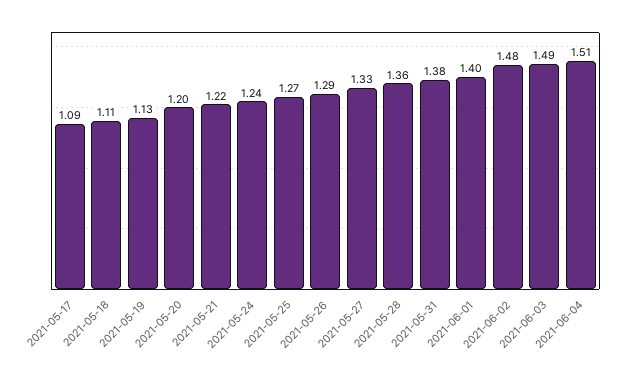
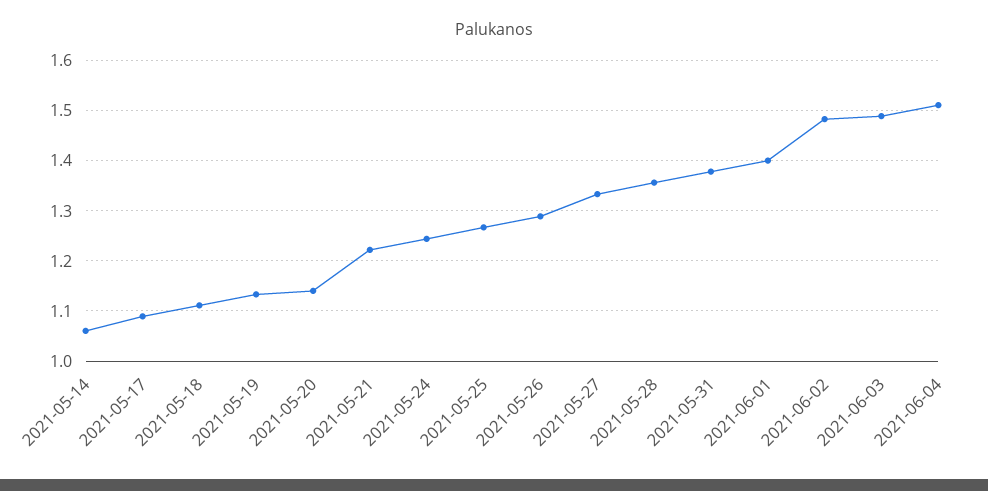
2021-05-20: 1.2 -> 1.14
2021-05-14: none -> 1.06

